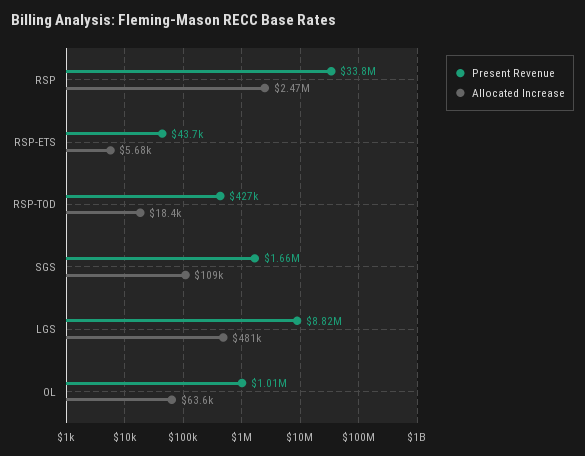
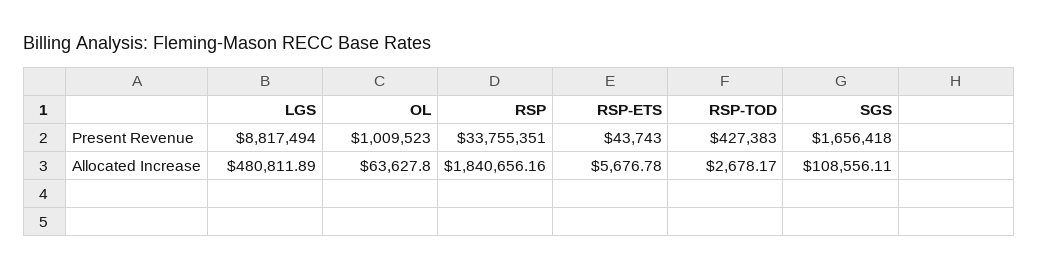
Allocated Increase, RSP: 2470000 -> 1840656.16
Allocated Increase, RSP-TOD: 18400 -> 2678.17

